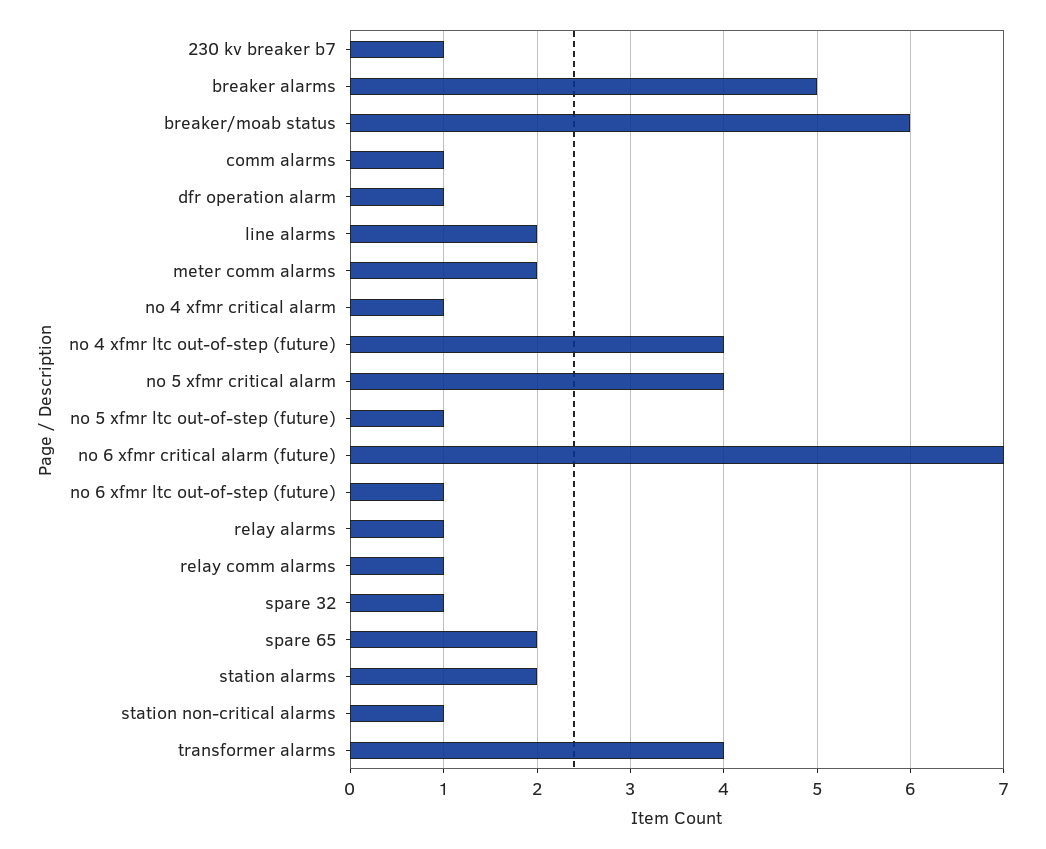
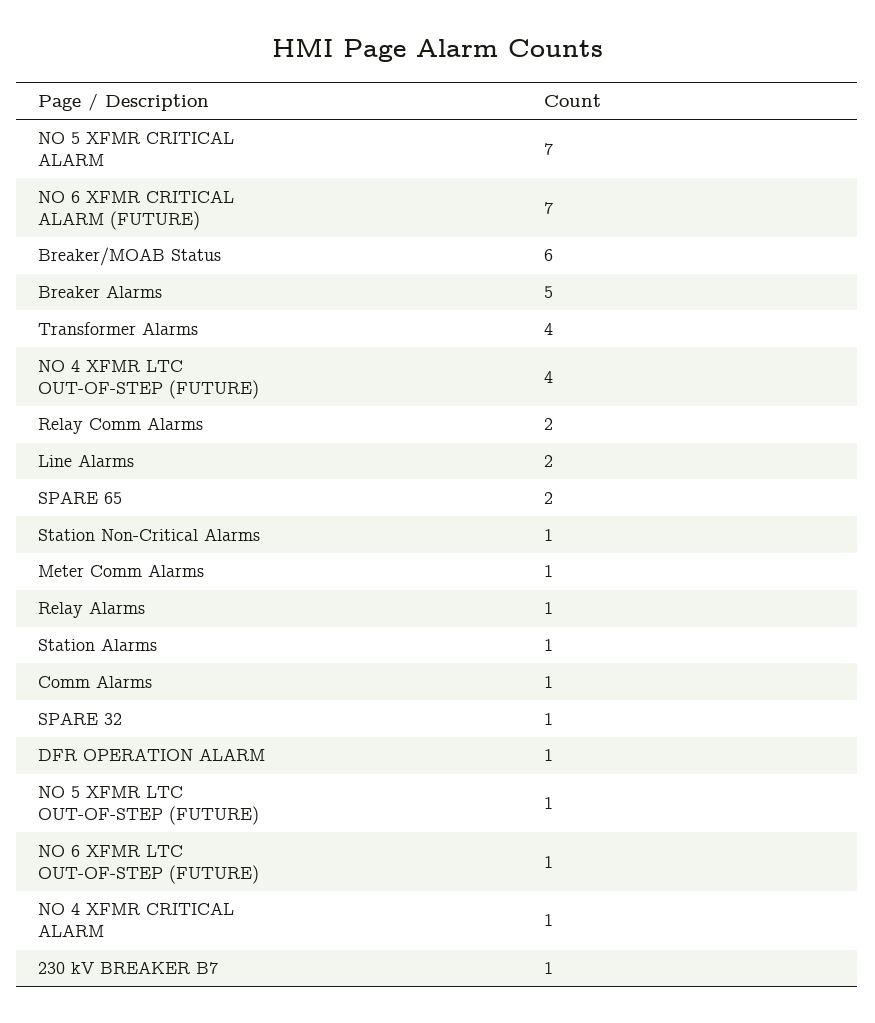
meter comm alarms: 2 -> 1
no 5 xfmr critical alarm: 4 -> 7
relay comm alarms: 1 -> 2
station alarms: 2 -> 1

